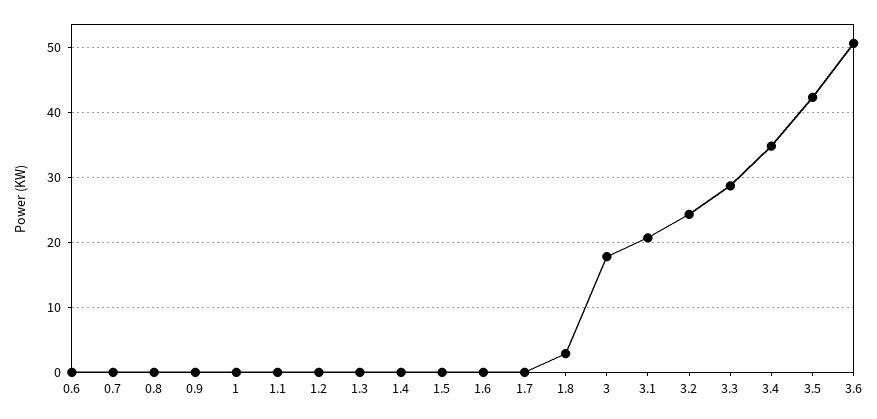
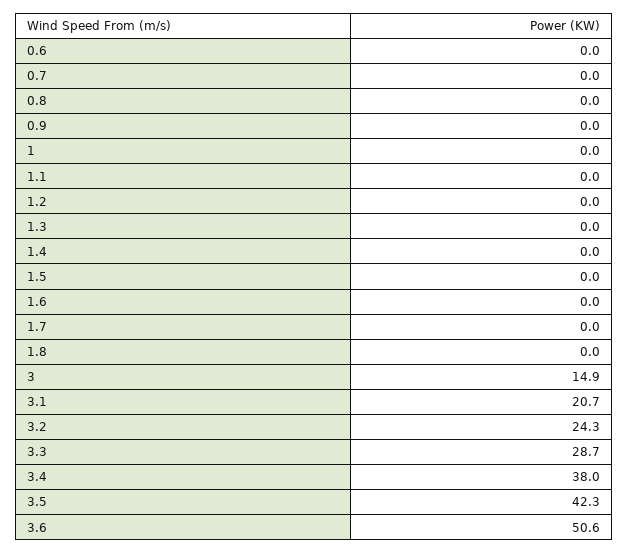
1.8: 3 -> 0
3: 18 -> 14.9
3.4: 35 -> 38

